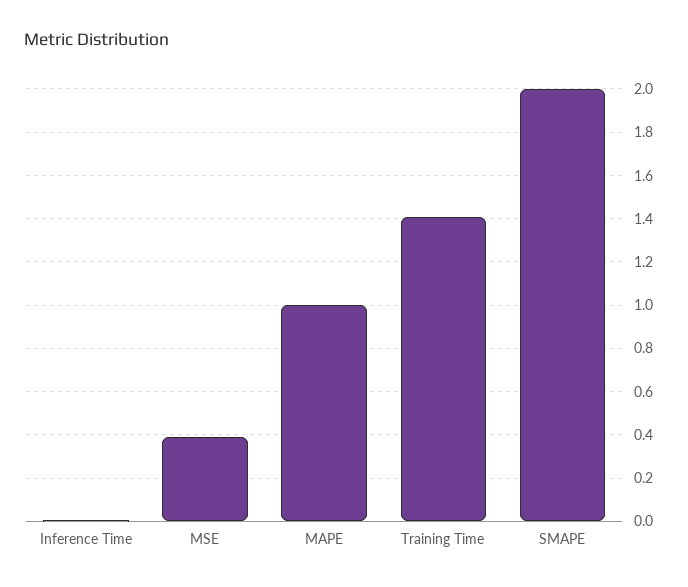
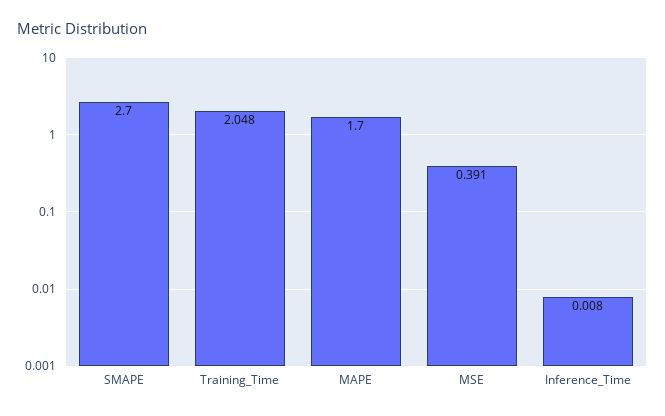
MAPE: 1 -> 1.7
Training Time: 1.4 -> 2.048
SMAPE: 2 -> 2.7

